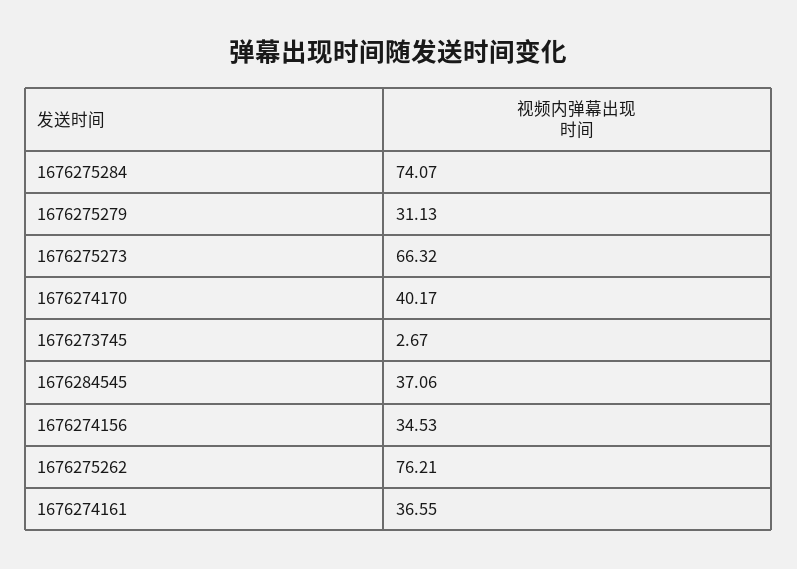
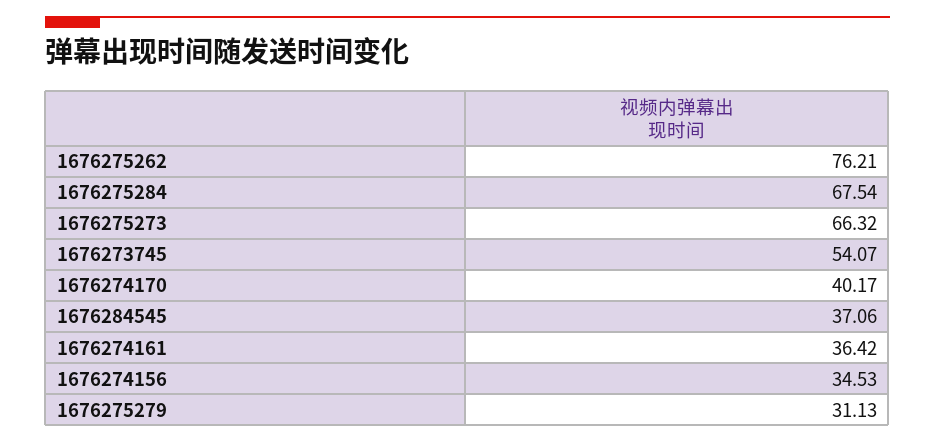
1676275284: 74.07 -> 67.54
1676273745: 2.67 -> 54.07
1676274161: 36.55 -> 36.42

